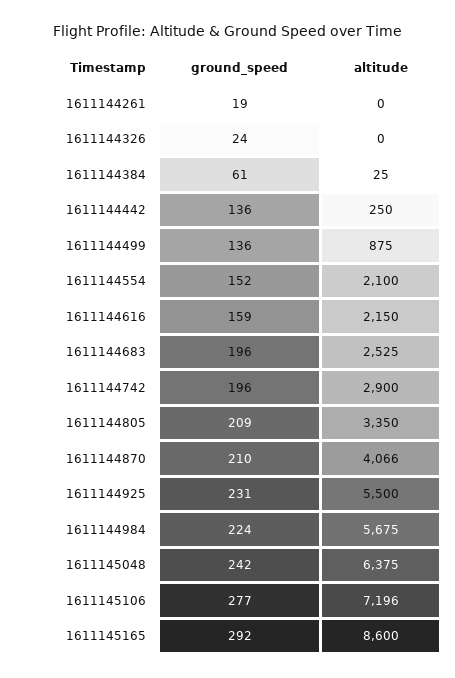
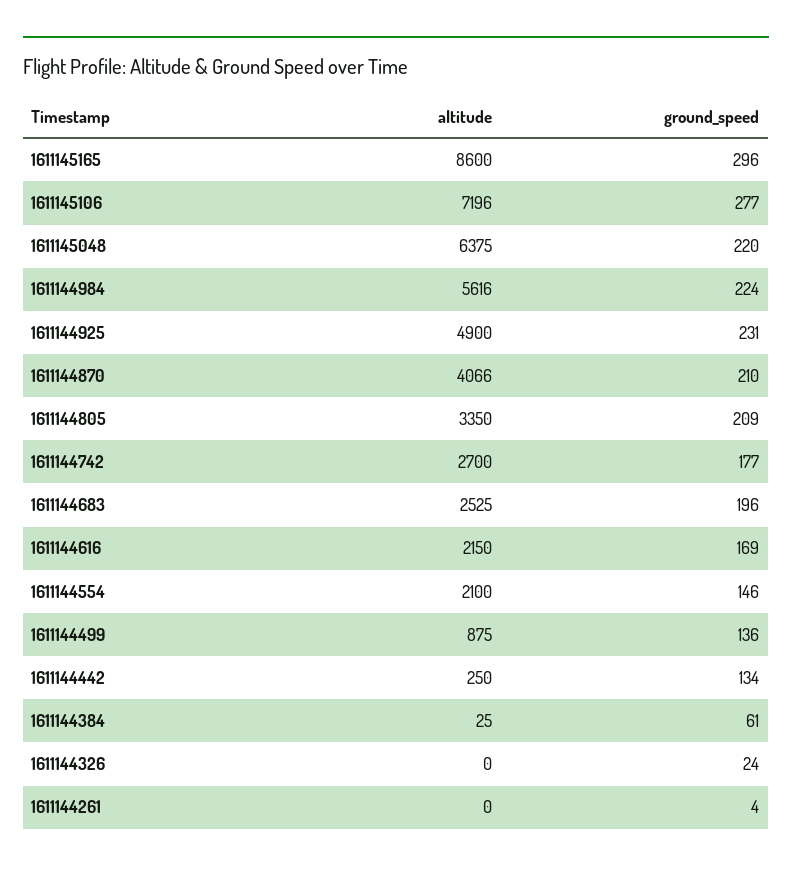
ground_speed, 1611144261: 19 -> 4
ground_speed, 1611144442: 136 -> 134
ground_speed, 1611144554: 152 -> 146
ground_speed, 1611144616: 159 -> 169
ground_speed, 1611144742: 196 -> 177
altitude, 1611144742: 2900 -> 2700
altitude, 1611144925: 5500 -> 4900
altitude, 1611144984: 5675 -> 5616
ground_speed, 1611145048: 242 -> 220
ground_speed, 1611145165: 292 -> 296

